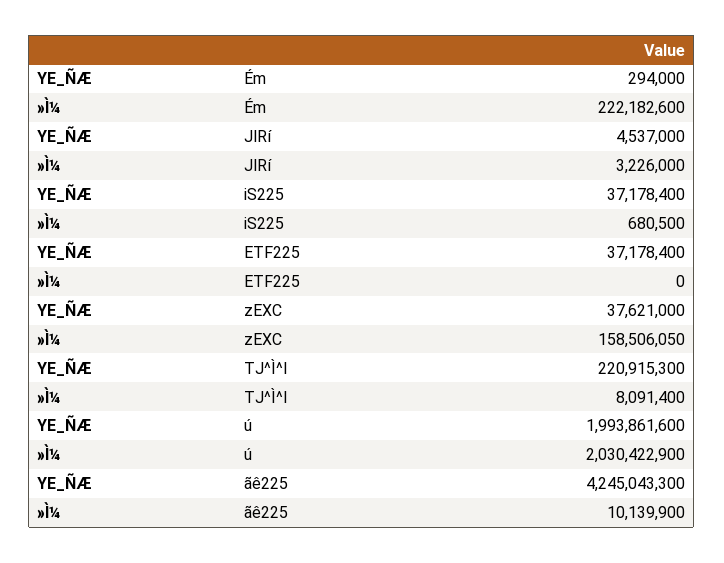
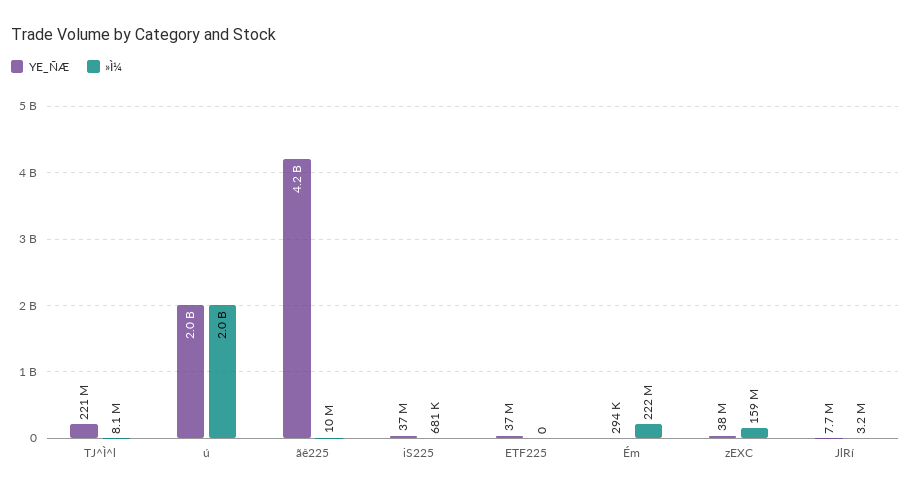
YE_ÑÆ, JlRí: 4537000 -> 7700000

